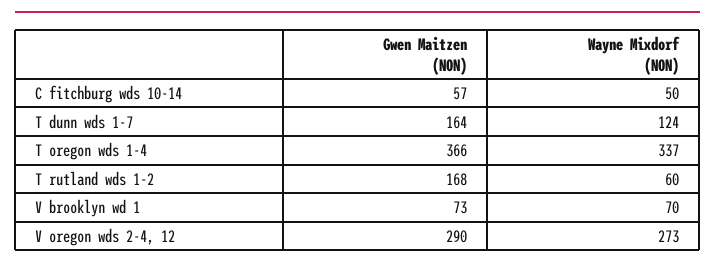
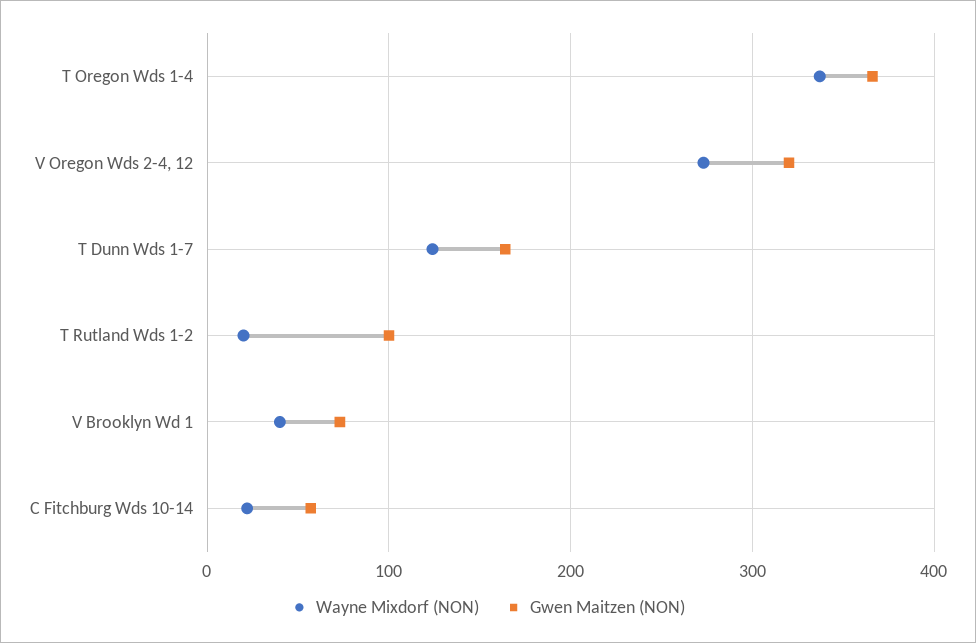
Wayne Mixdorf (NON), C fitchburg wds 10-14: 50 -> 20
Gwen Maitzen (NON), T rutland wds 1-2: 168 -> 100
Wayne Mixdorf (NON), T rutland wds 1-2: 60 -> 20
Wayne Mixdorf (NON), V brooklyn wd 1: 70 -> 40
Gwen Maitzen (NON), V oregon wds 2-4, 12: 290 -> 320

